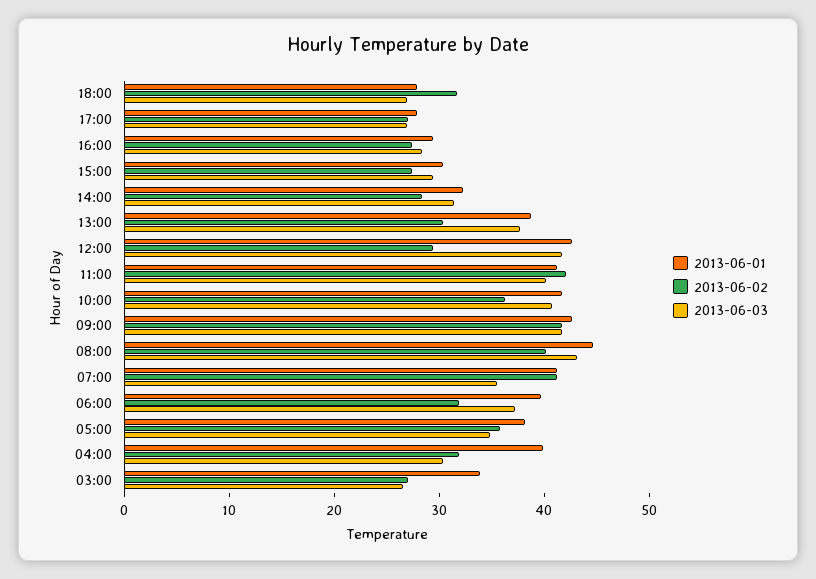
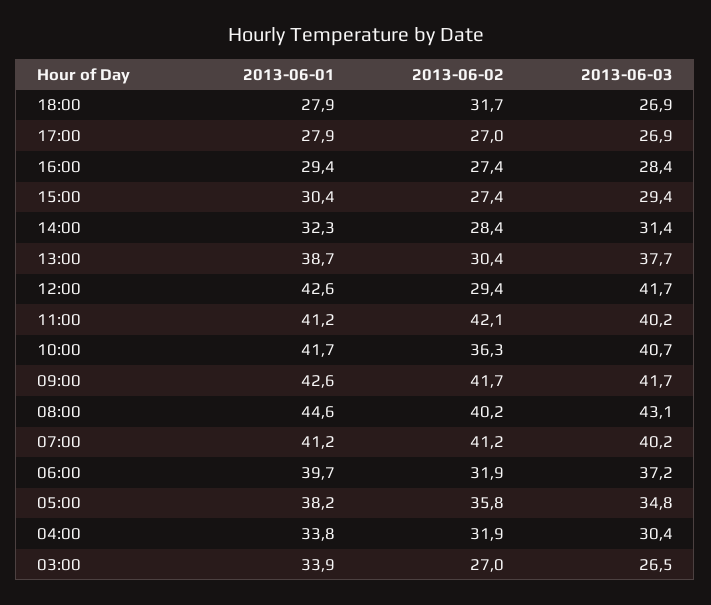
2013-06-03, 07:00: 36 -> 40.2
2013-06-01, 04:00: 40 -> 33.8

